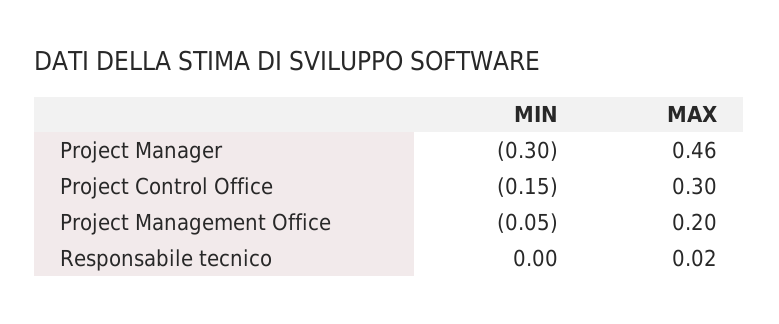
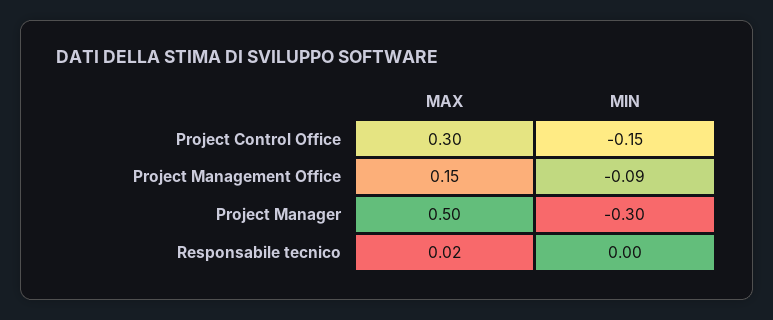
MAX, Project Manager: 0.46 -> 0.5
MIN, Project Management Office: -0.05 -> -0.09
MAX, Project Management Office: 0.2 -> 0.15

